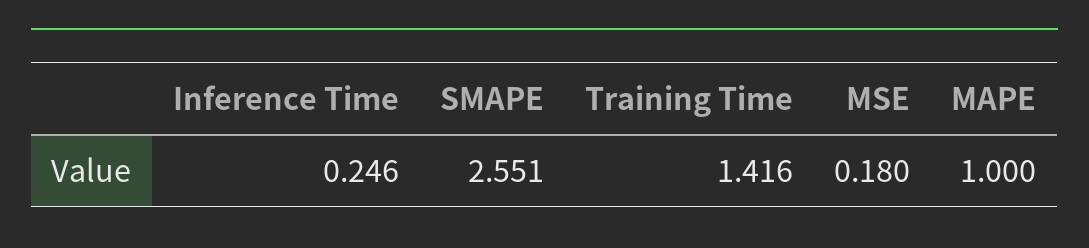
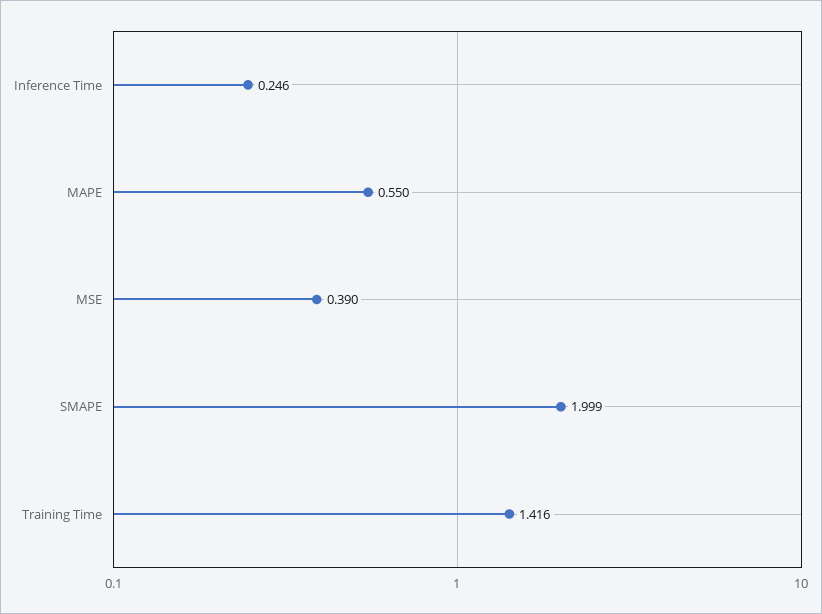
SMAPE: 2.551 -> 1.999
MSE: 0.18 -> 0.39
MAPE: 1 -> 0.55

